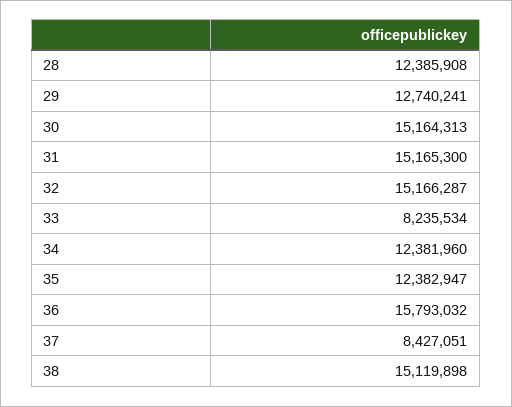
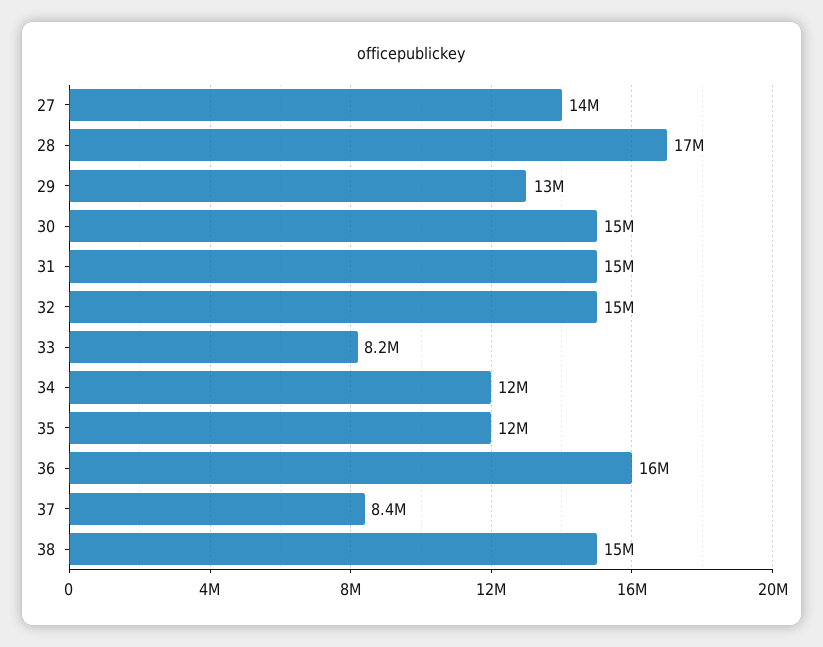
28: 12385908 -> 17000000
27: none -> 14000000

